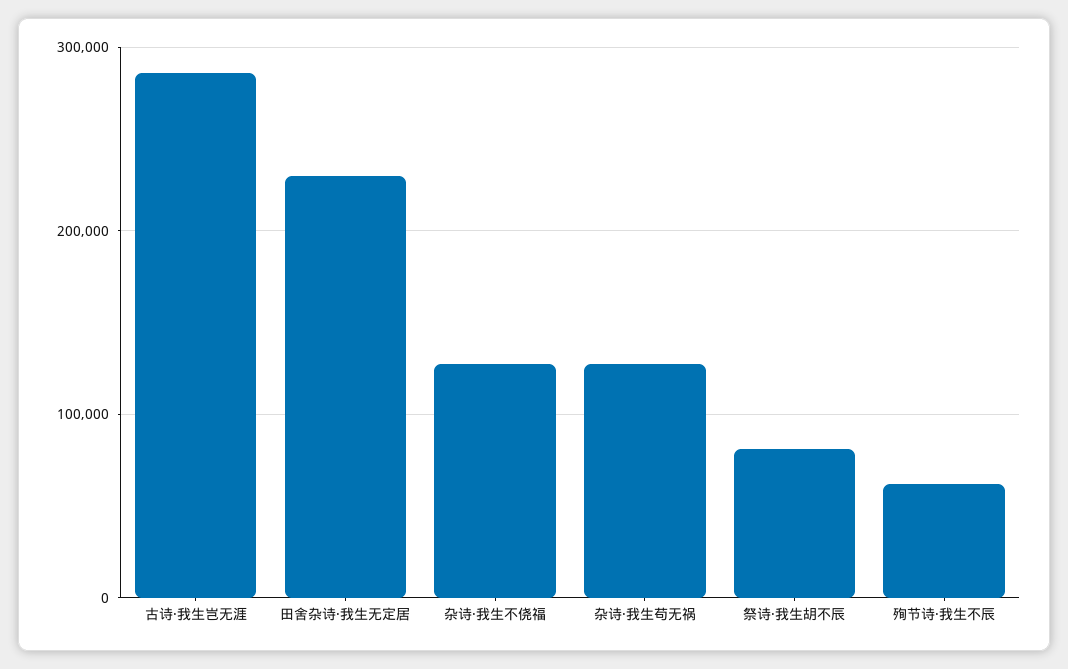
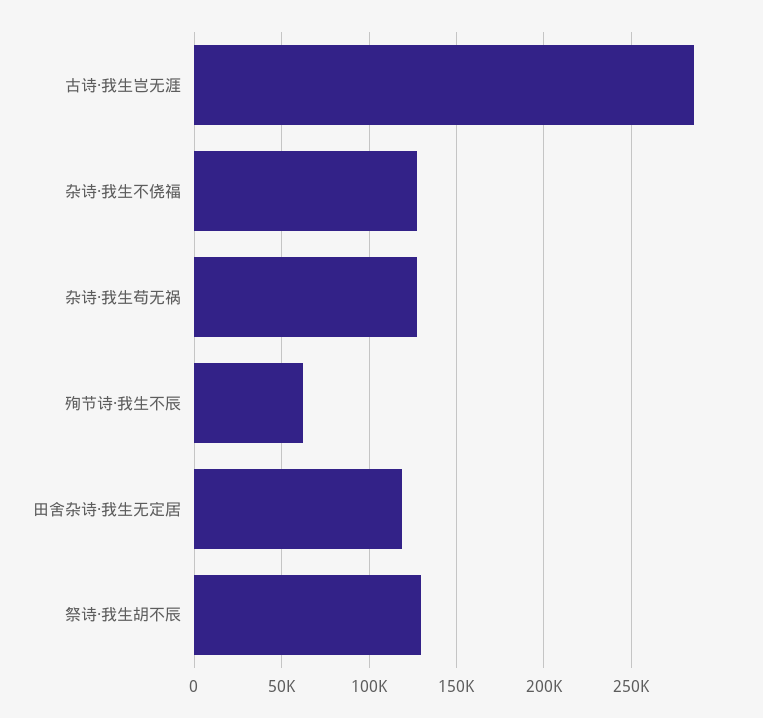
田舍杂诗·我生无定居: 230000 -> 120000
祭诗·我生胡不辰: 80000 -> 130000

